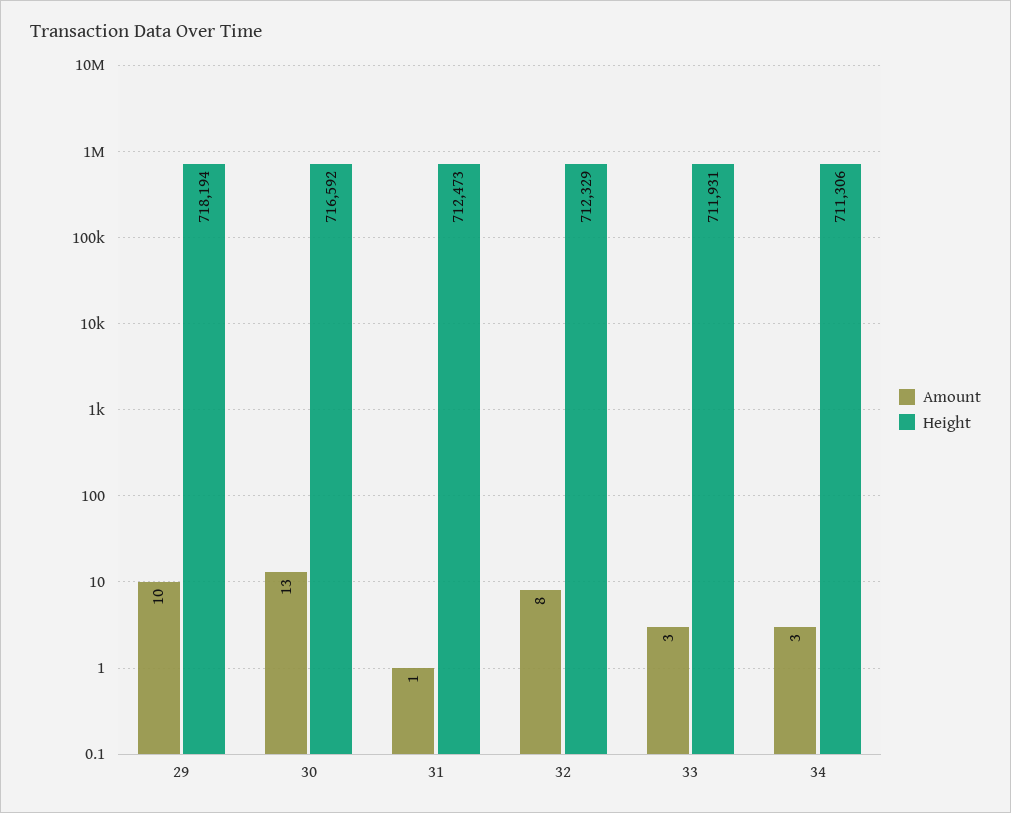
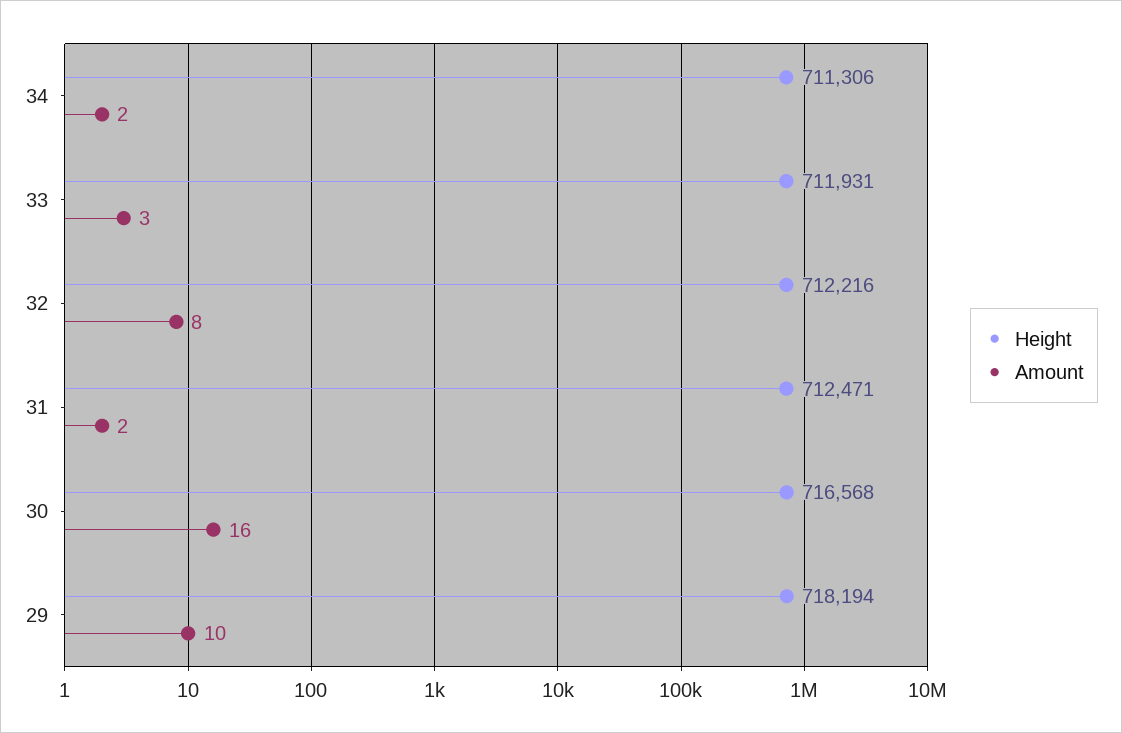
Amount, 30: 13 -> 16
Height, 30: 716592 -> 716568
Amount, 31: 1 -> 2
Height, 31: 712473 -> 712471
Height, 32: 712329 -> 712216
Amount, 34: 3 -> 2

